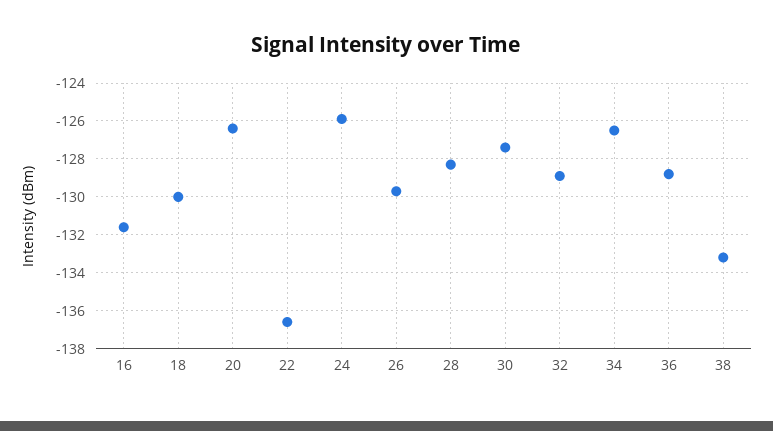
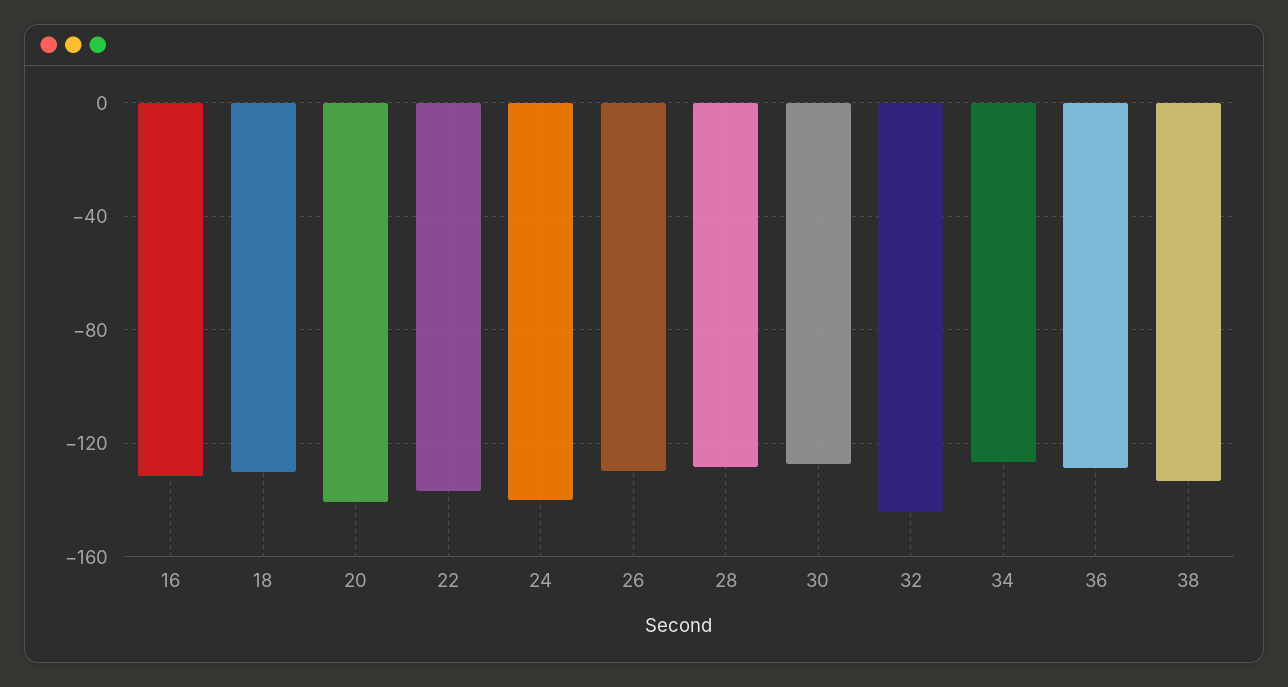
20: -126.5 -> -140
24: -126 -> -140
32: -129 -> -145

